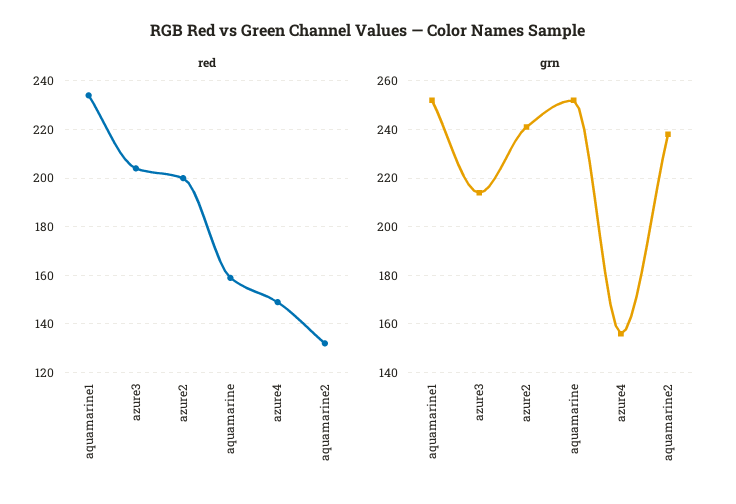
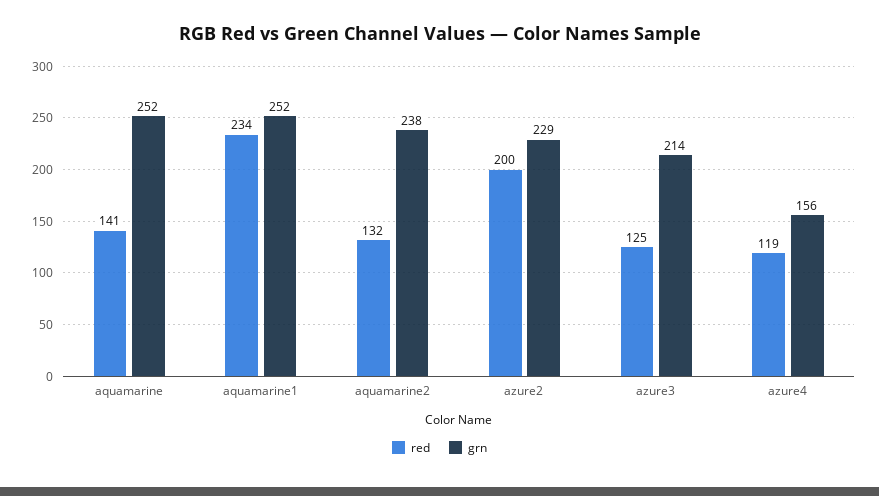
red, azure3: 205 -> 125
red, aquamarine: 160 -> 141
red, azure4: 150 -> 119
grn, azure2: 240 -> 229

